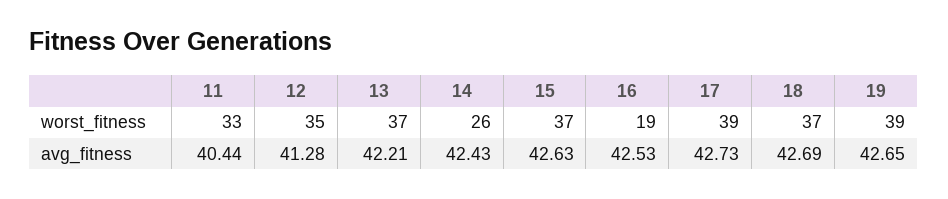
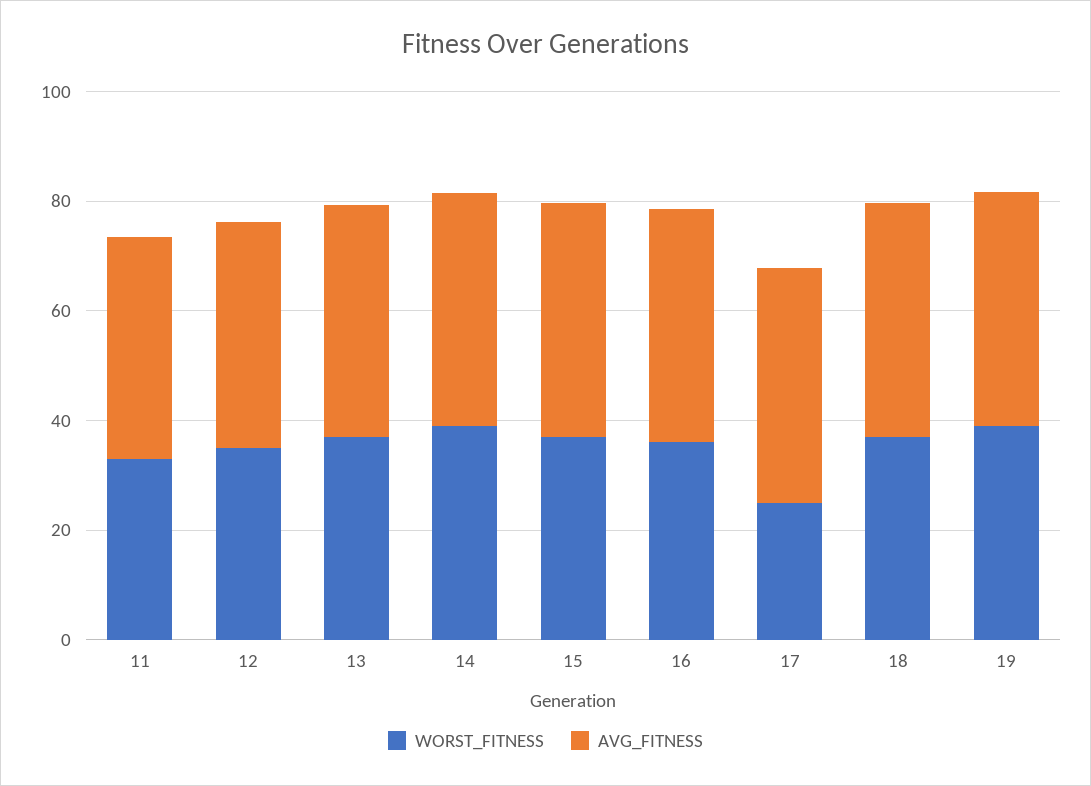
worst_fitness, 14: 26 -> 40
worst_fitness, 16: 19 -> 35
worst_fitness, 17: 39 -> 25

